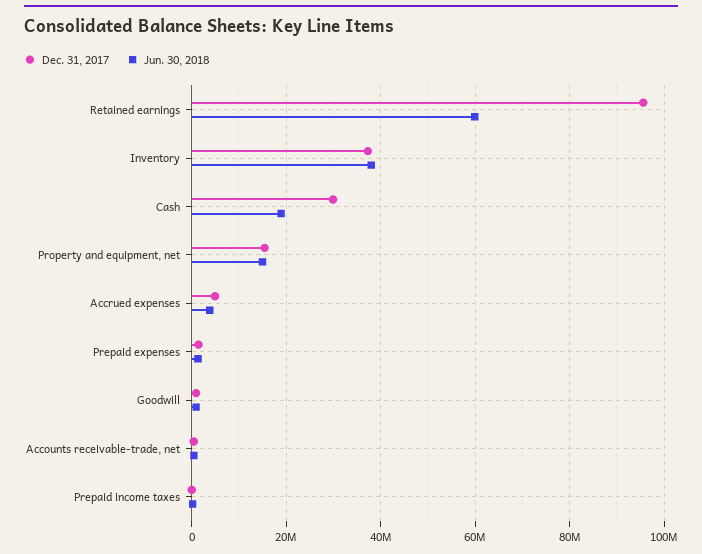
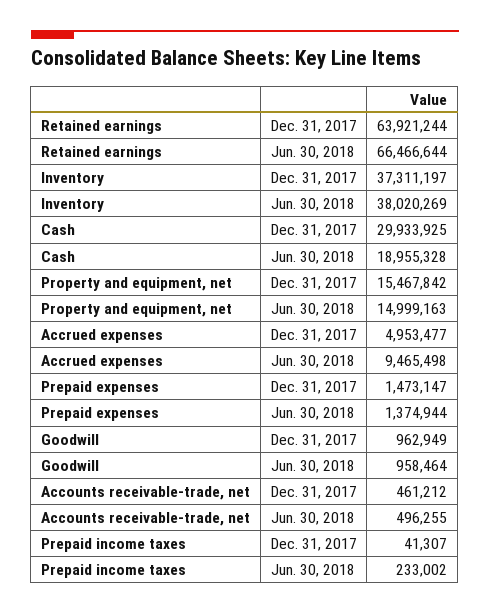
Dec. 31, 2017, Retained earnings: 96000000 -> 63921244
Jun. 30, 2018, Retained earnings: 60000000 -> 66466644
Jun. 30, 2018, Accrued expenses: 4000000 -> 9465498

